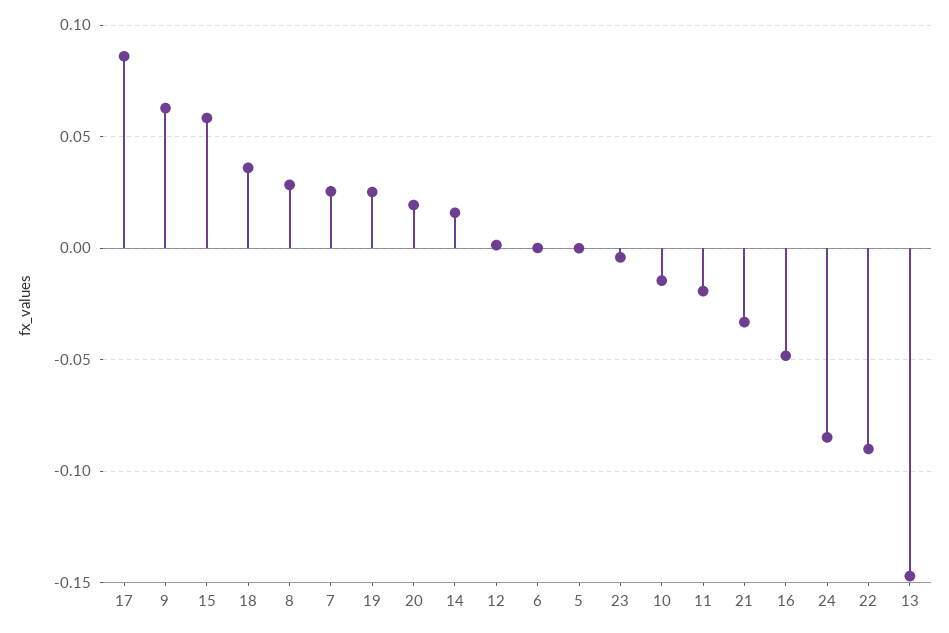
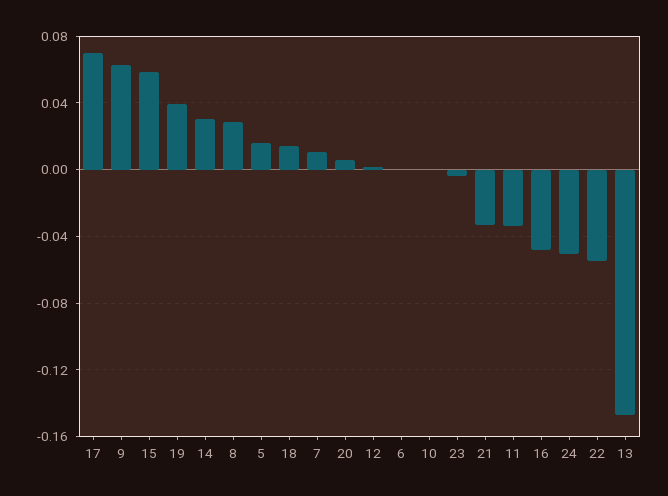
17: 0.085 -> 0.07
18: 0.035 -> 0.015
7: 0.025 -> 0.01
19: 0.025 -> 0.04
20: 0.02 -> 0.005
14: 0.015 -> 0.03
5: 0 -> 0.015
10: -0.015 -> 0
11: -0.02 -> -0.035
24: -0.085 -> -0.05
22: -0.09 -> -0.055

